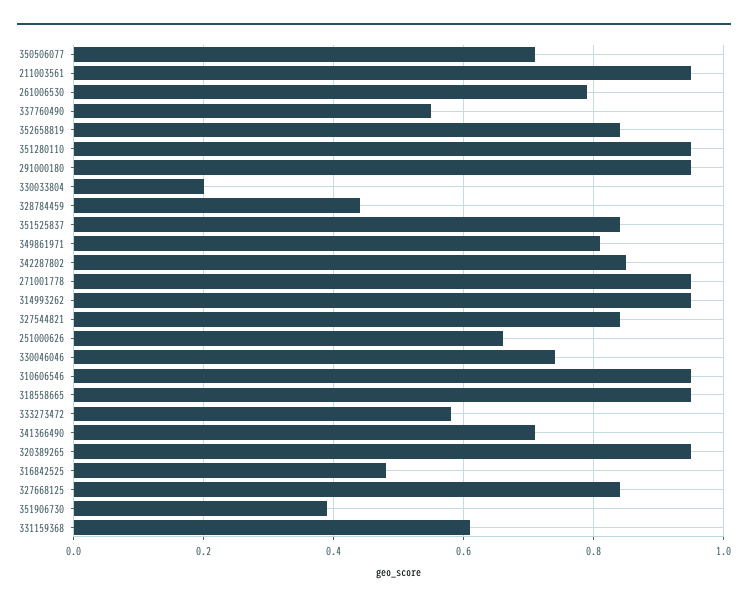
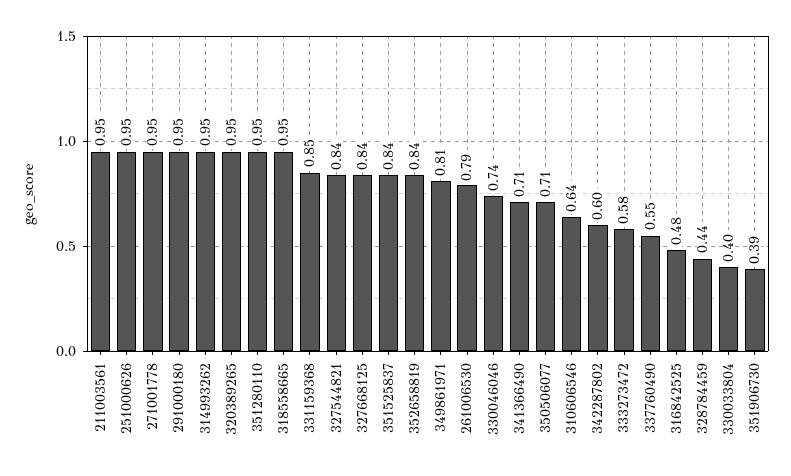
330033804: 0.2 -> 0.4
342287802: 0.85 -> 0.6
251000626: 0.65 -> 0.95
310606546: 0.95 -> 0.64
331159368: 0.6 -> 0.85

